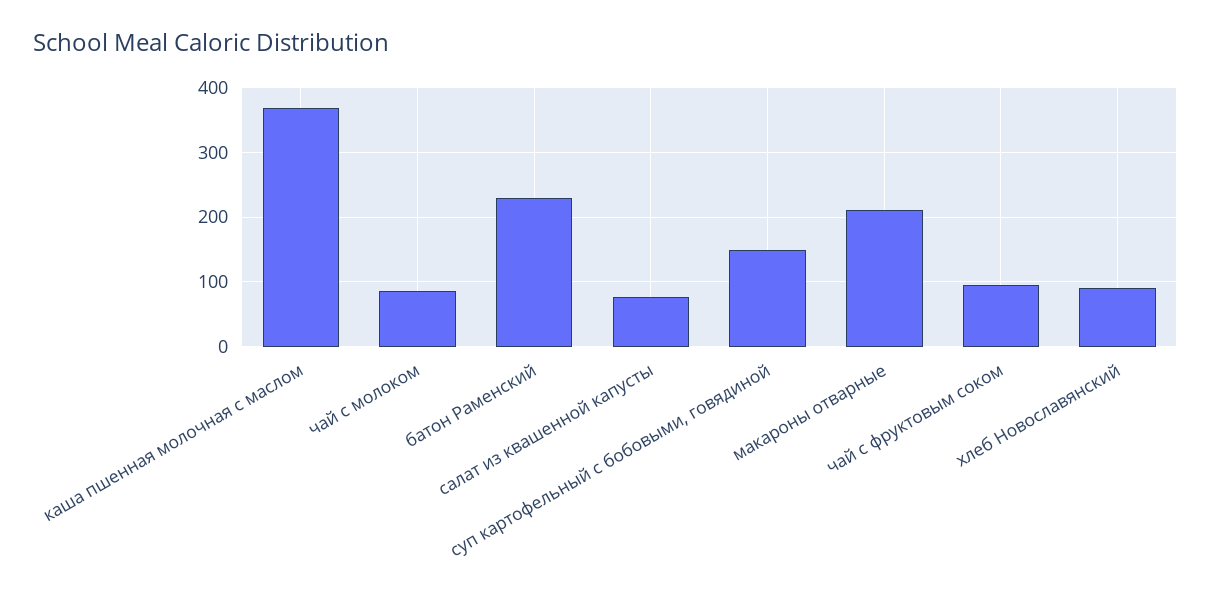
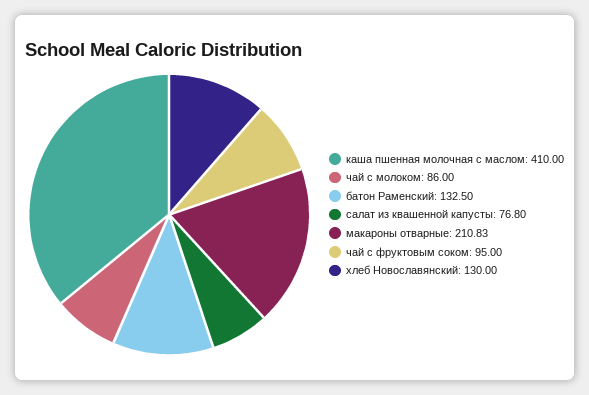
каша пшенная молочная с маслом: 370 -> 410
батон Раменский: 230 -> 132.5
суп картофельный с бобовыми, говядиной: 150 -> none
хлеб Новославянский: 90 -> 130

